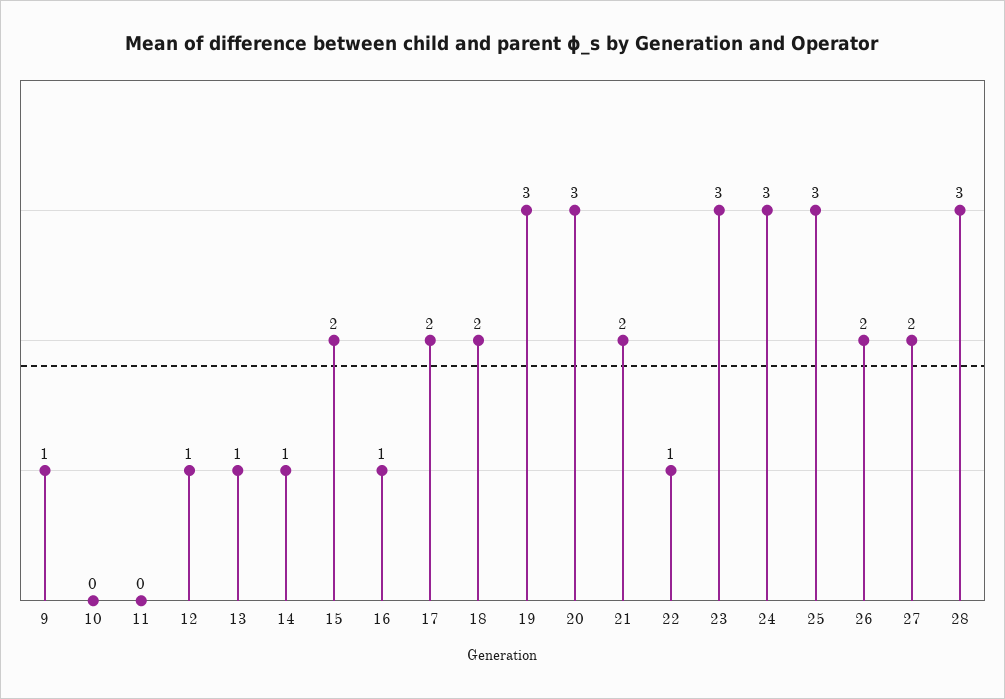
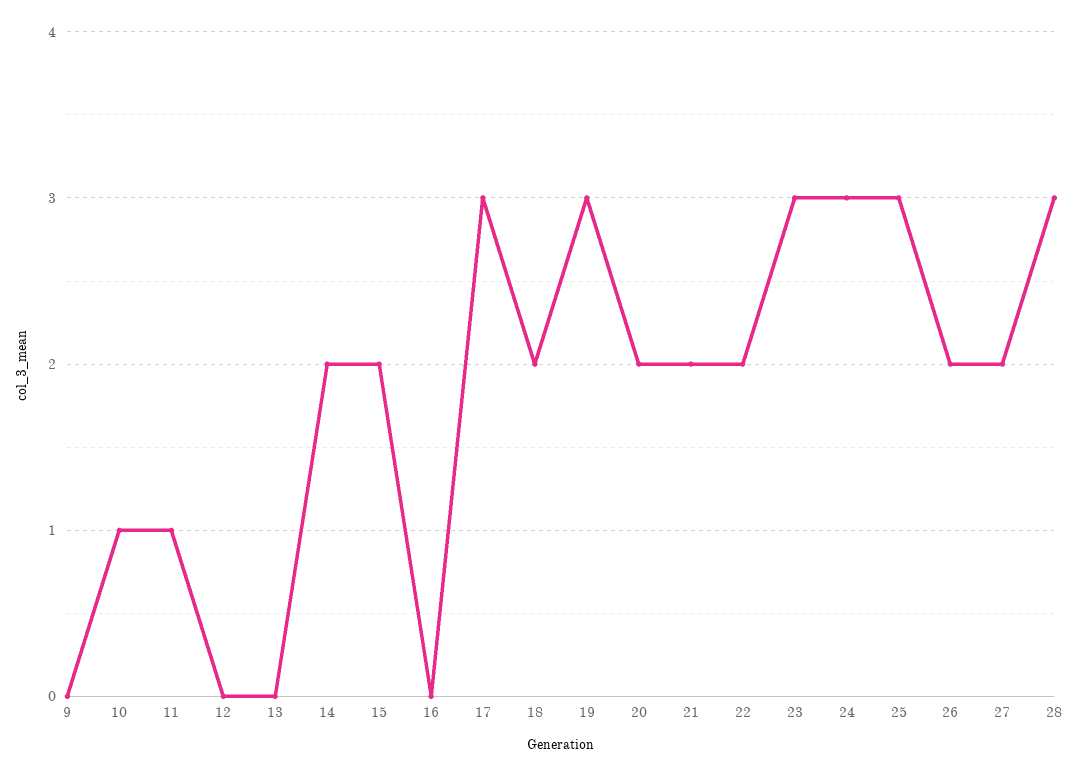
9: 1 -> 0
10: 0 -> 1
11: 0 -> 1
12: 1 -> 0
13: 1 -> 0
14: 1 -> 2
16: 1 -> 0
17: 2 -> 3
20: 3 -> 2
22: 1 -> 2

